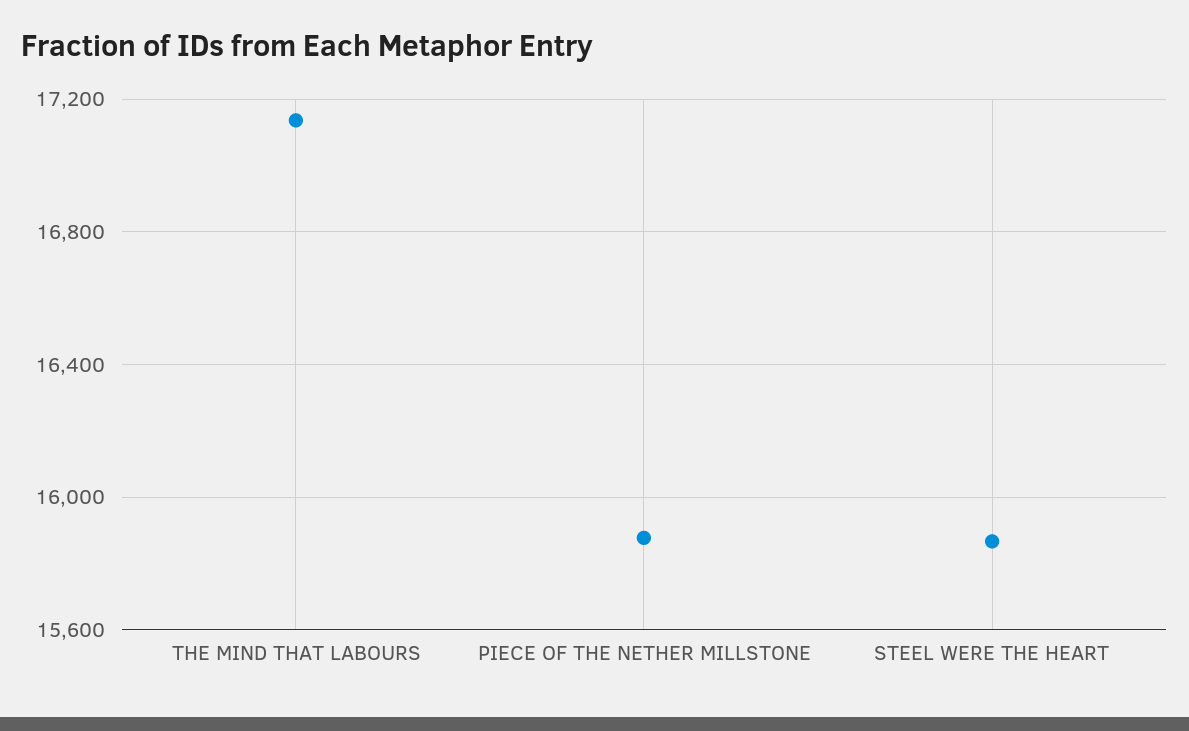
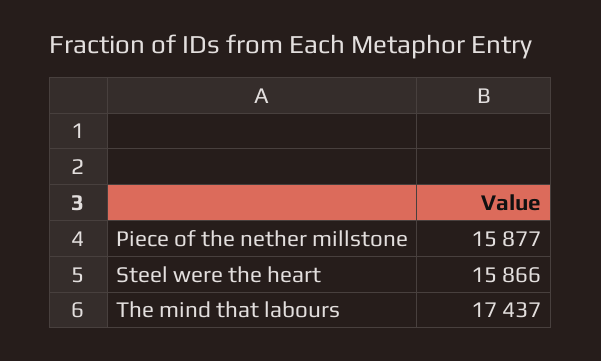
THE MIND THAT LABOURS: 17150 -> 17437

